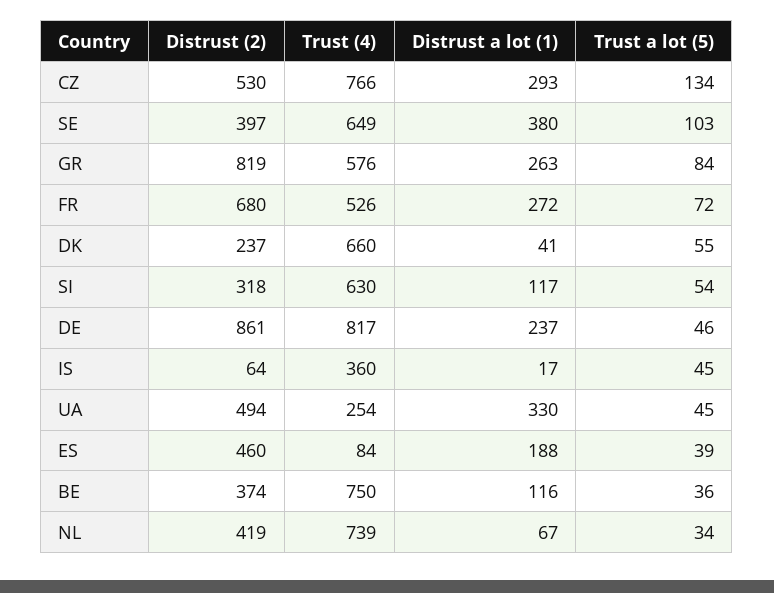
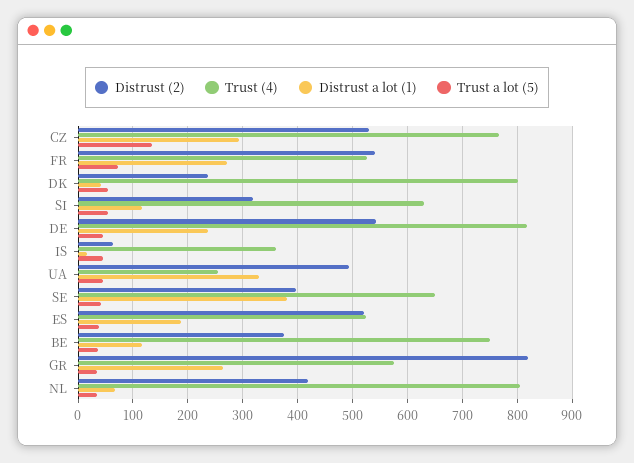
Trust a lot (5), SE: 103 -> 40
Trust a lot (5), GR: 84 -> 40
Distrust (2), FR: 680 -> 540
Trust (4), DK: 660 -> 800
Distrust (2), DE: 861 -> 540
Distrust (2), ES: 460 -> 520
Trust (4), ES: 84 -> 520
Trust (4), NL: 739 -> 800

